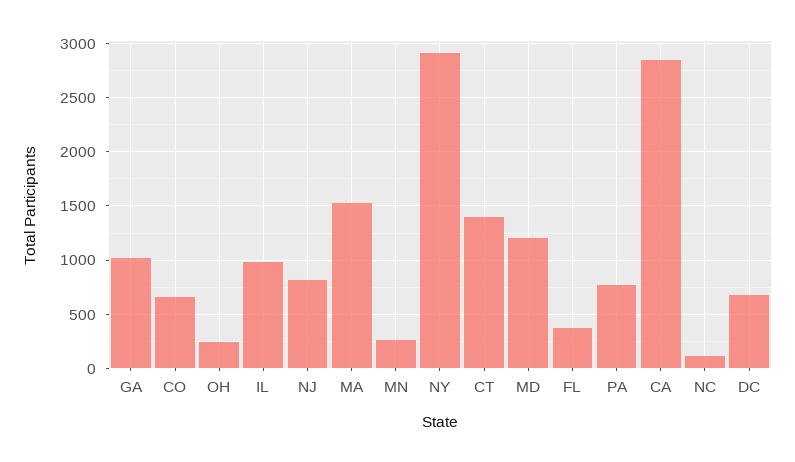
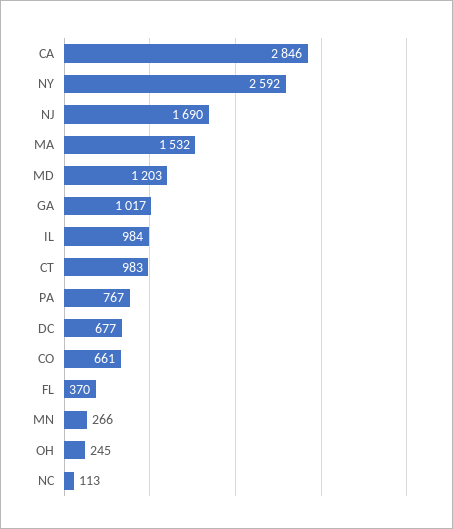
NJ: 800 -> 1690
NY: 2900 -> 2592
CT: 1400 -> 983

